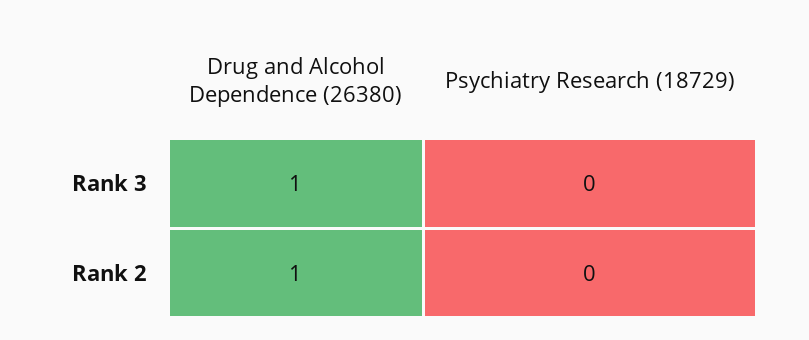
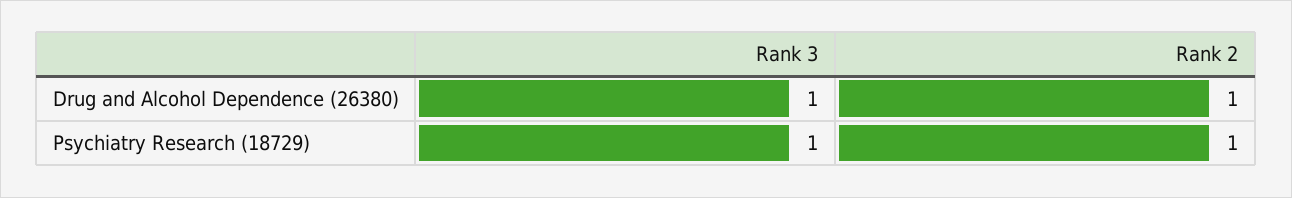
Psychiatry Research (18729), Rank 3: 0 -> 1
Psychiatry Research (18729), Rank 2: 0 -> 1

